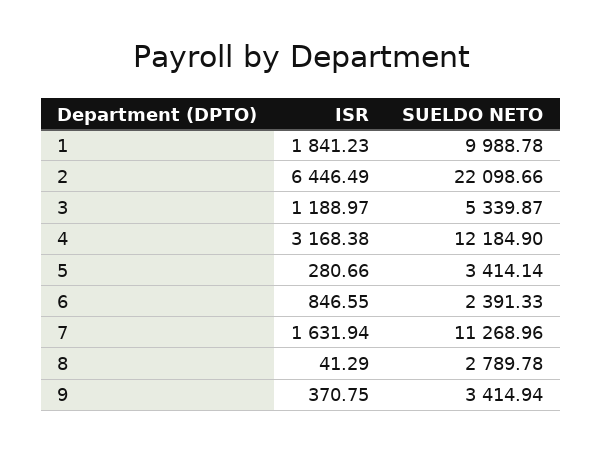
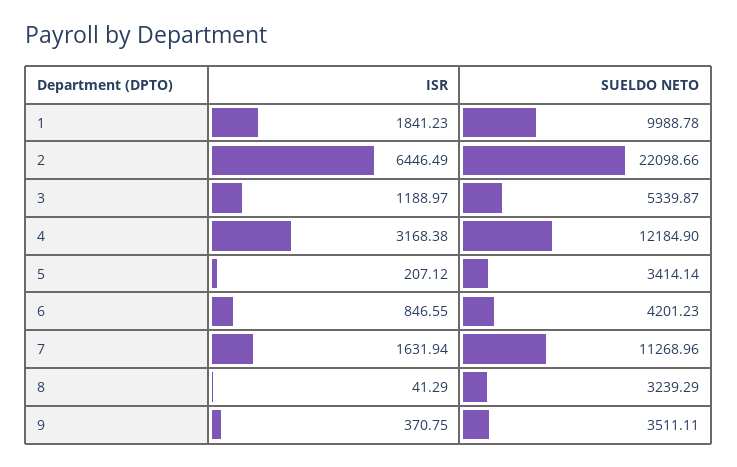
ISR, 5: 280.66 -> 207.12
SUELDO NETO, 6: 2391.33 -> 4201.23
SUELDO NETO, 8: 2789.78 -> 3239.29
SUELDO NETO, 9: 3414.94 -> 3511.11

